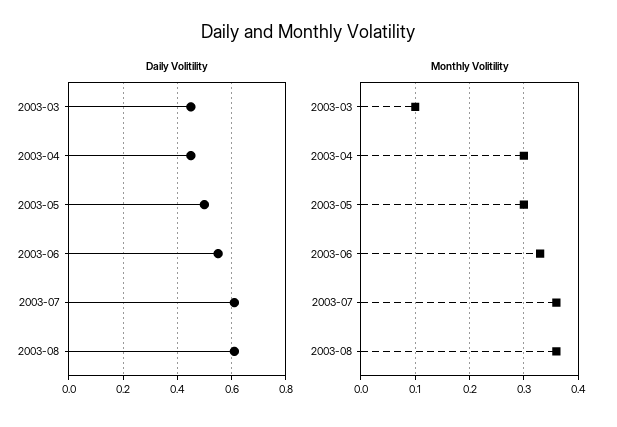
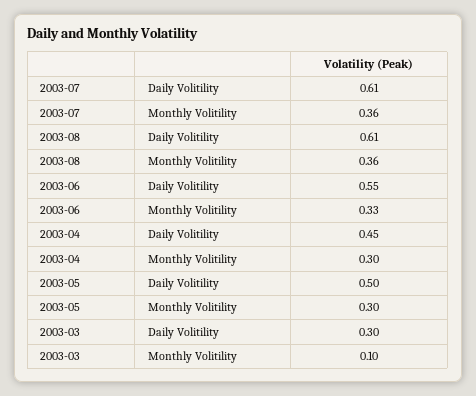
Daily Volitility, 2003-03: 0.45 -> 0.3

